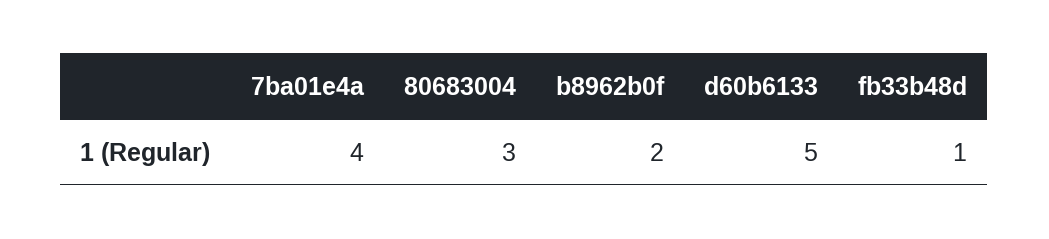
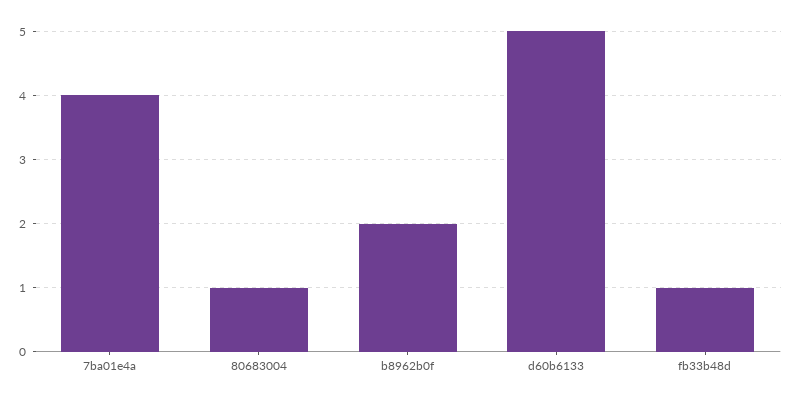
80683004: 3 -> 1

